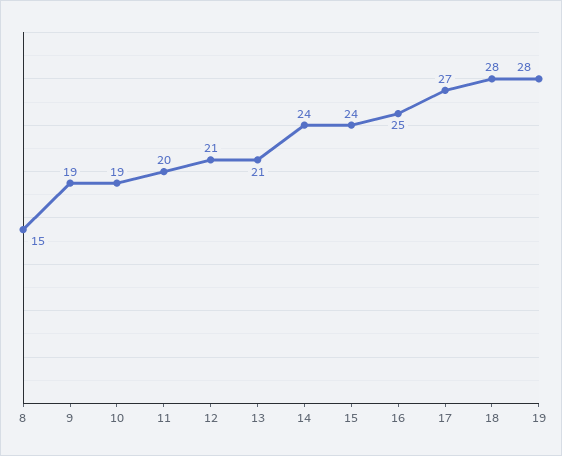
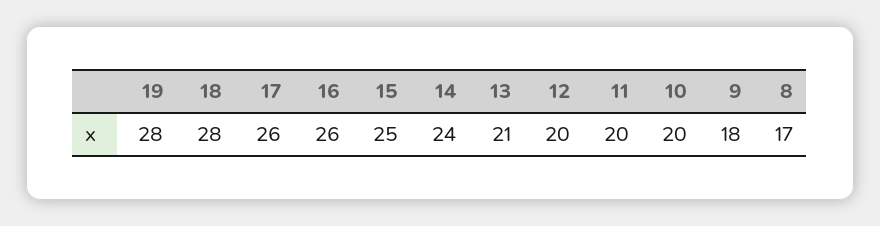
8: 15 -> 17
9: 19 -> 18
10: 19 -> 20
12: 21 -> 20
15: 24 -> 25
16: 25 -> 26
17: 27 -> 26

